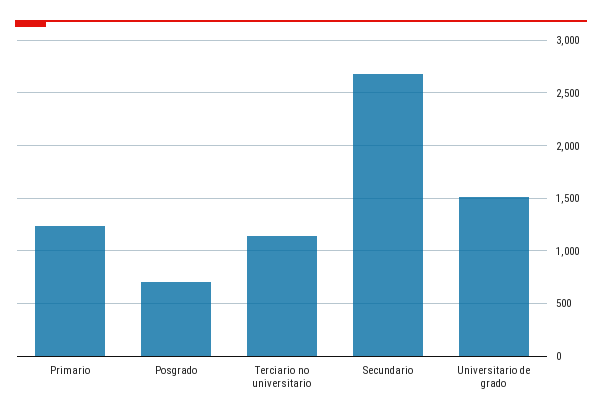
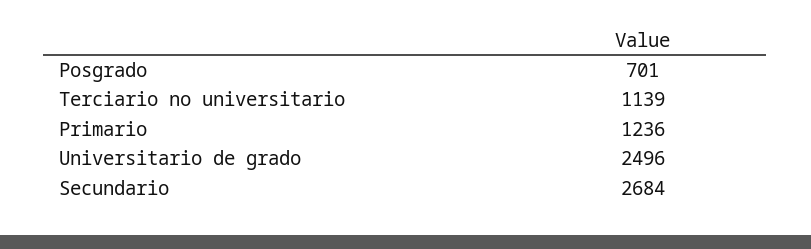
Universitario de grado: 1500 -> 2496

